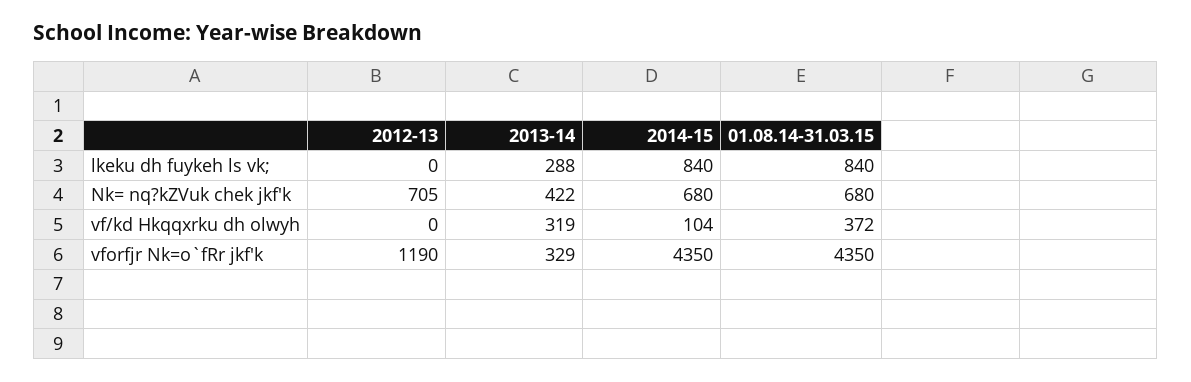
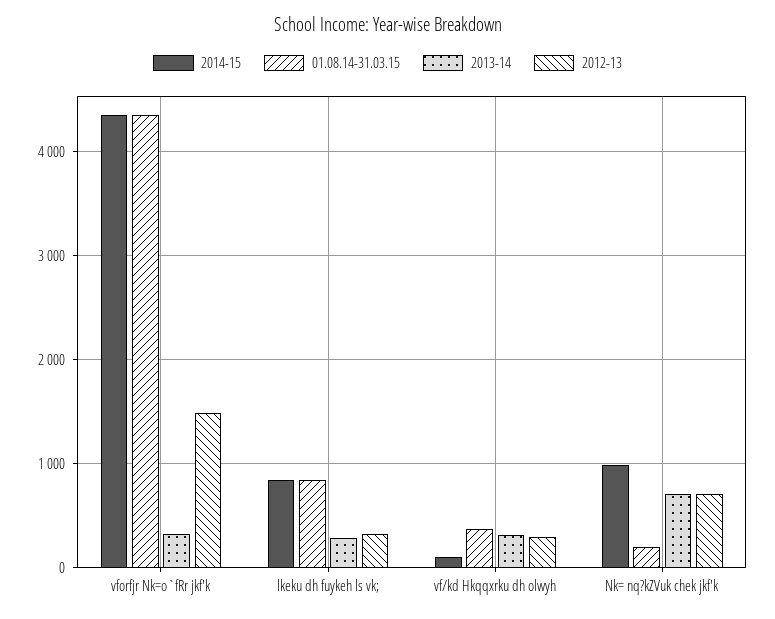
2012-13, lkeku dh fuykeh ls vk;: 0 -> 300
2013-14, Nk= nq?kZVuk chek jkf'k: 422 -> 700
2014-15, Nk= nq?kZVuk chek jkf'k: 680 -> 1000
01.08.14-31.03.15, Nk= nq?kZVuk chek jkf'k: 680 -> 200
2012-13, vf/kd Hkqqxrku dh olwyh: 0 -> 300
2012-13, vforfjr Nk=o`fRr jkf'k: 1190 -> 1500

